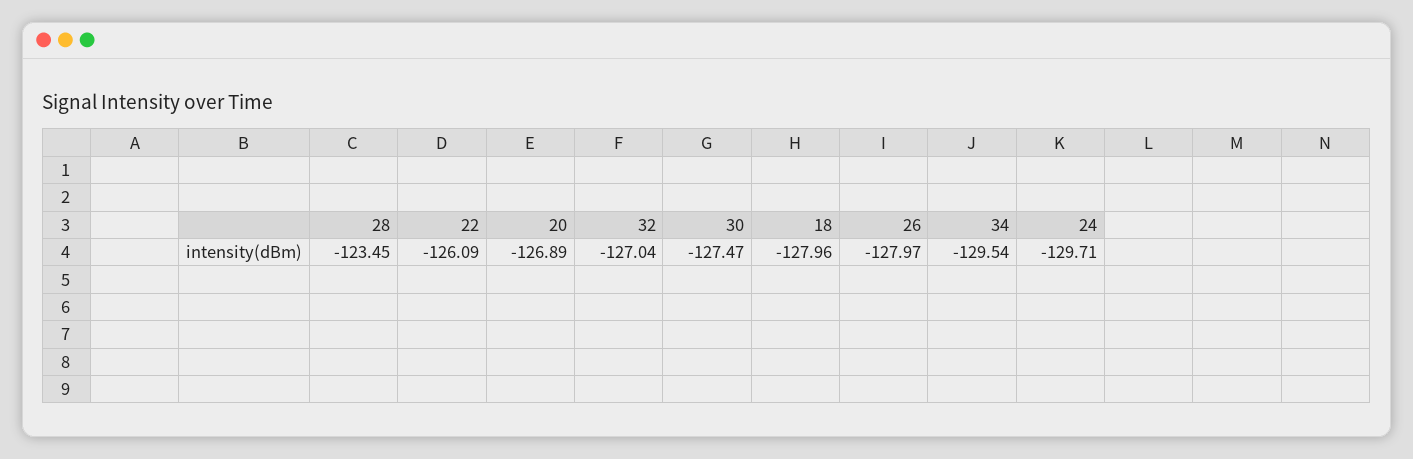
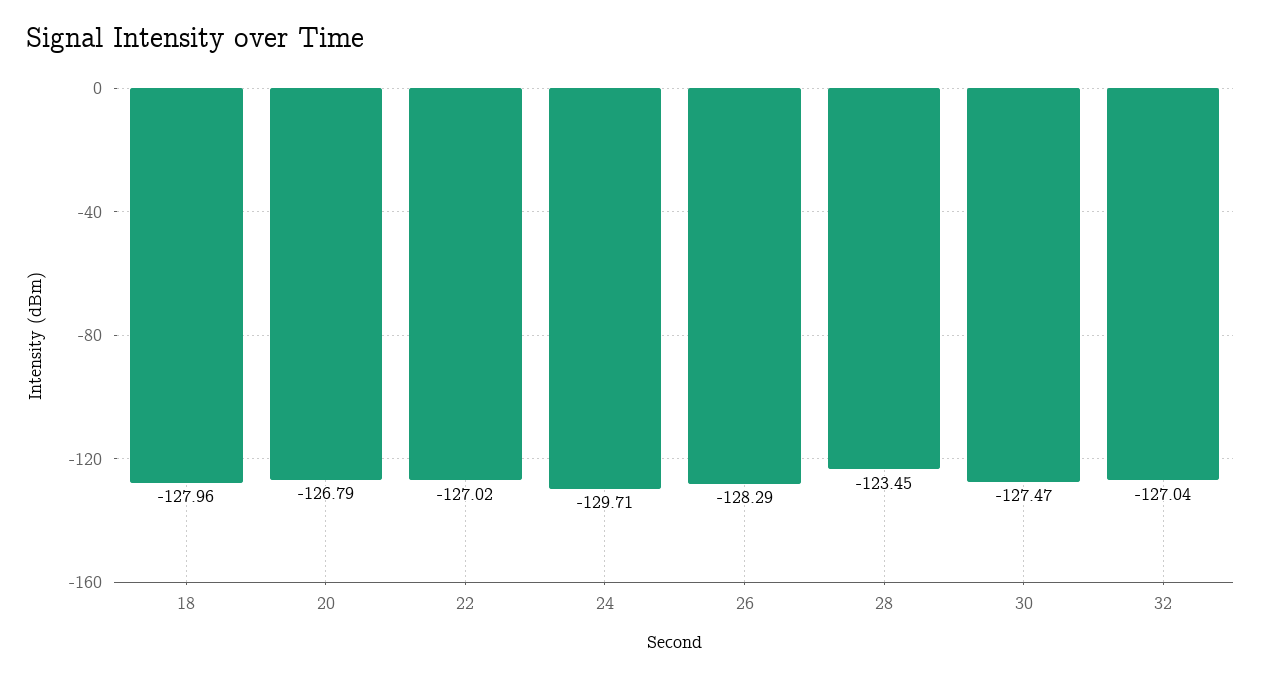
22: -126.09 -> -127.02
20: -126.89 -> -126.79
26: -127.97 -> -128.29
34: -129.54 -> none

